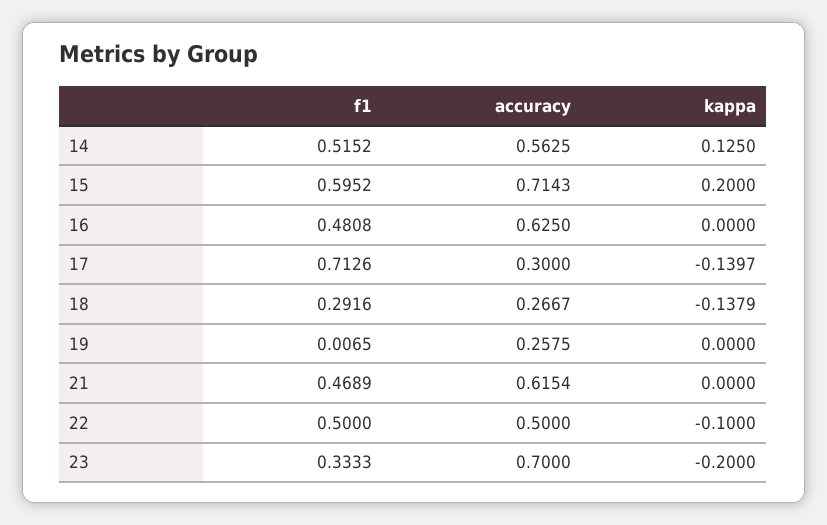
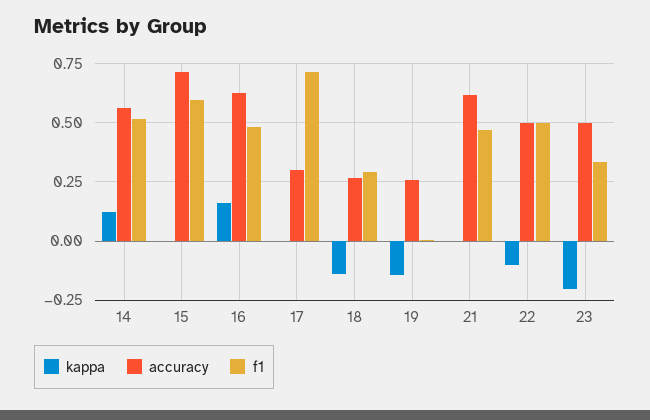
kappa, 15: 0.2 -> 0
kappa, 16: 0 -> 0.15
kappa, 17: -0.1397 -> 0
kappa, 19: 0 -> -0.15
accuracy, 23: 0.7 -> 0.5

